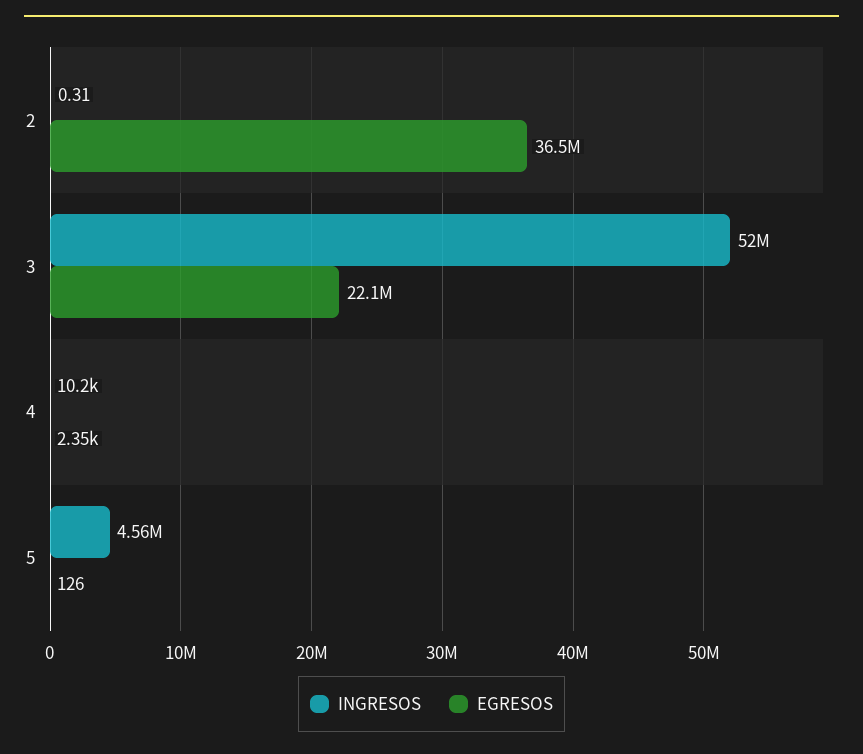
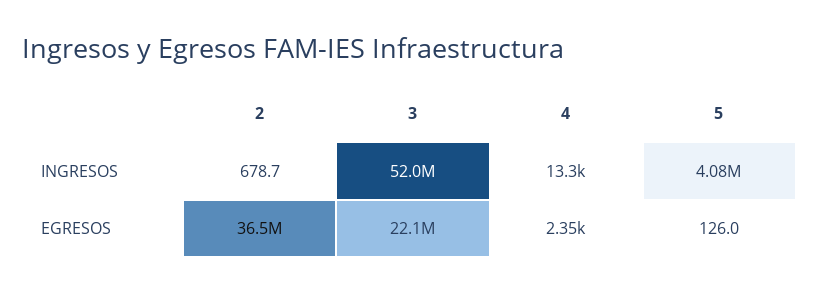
INGRESOS, 2: 0.31 -> 678.7
INGRESOS, 4: 10200 -> 13300
INGRESOS, 5: 4560000 -> 4080000

